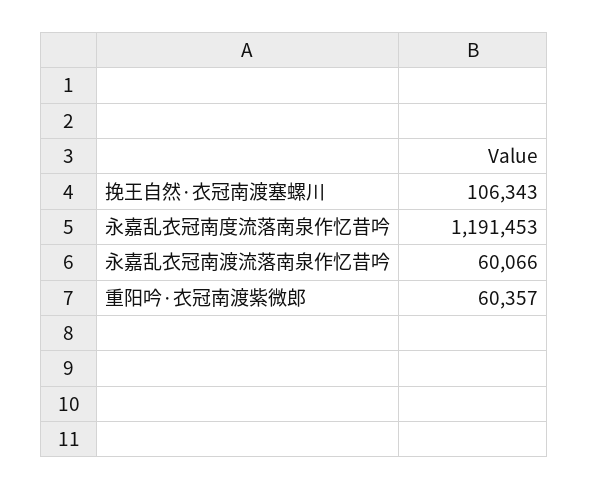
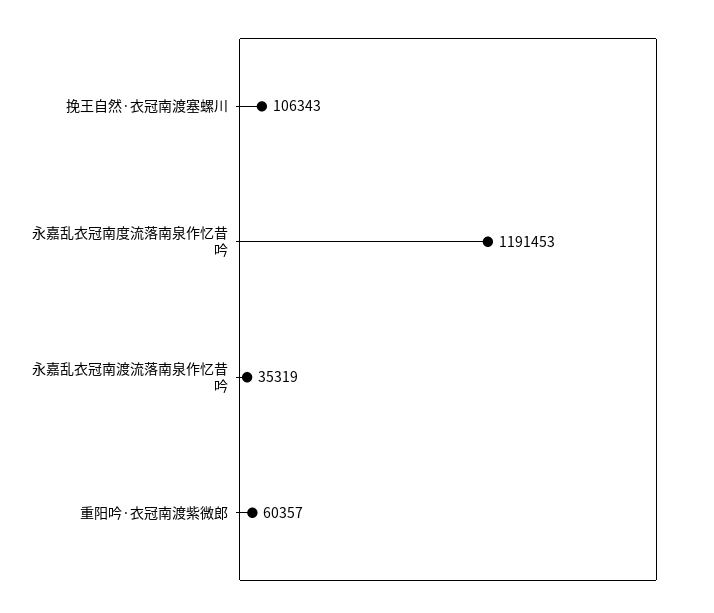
永嘉乱衣冠南渡流落南泉作忆昔吟: 60066 -> 35319

